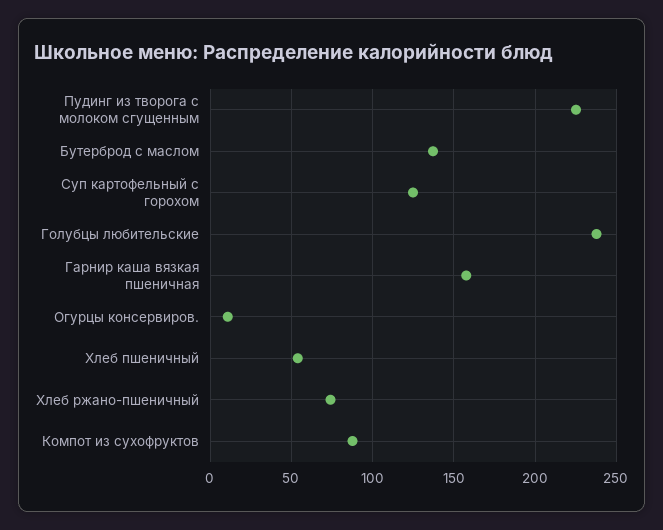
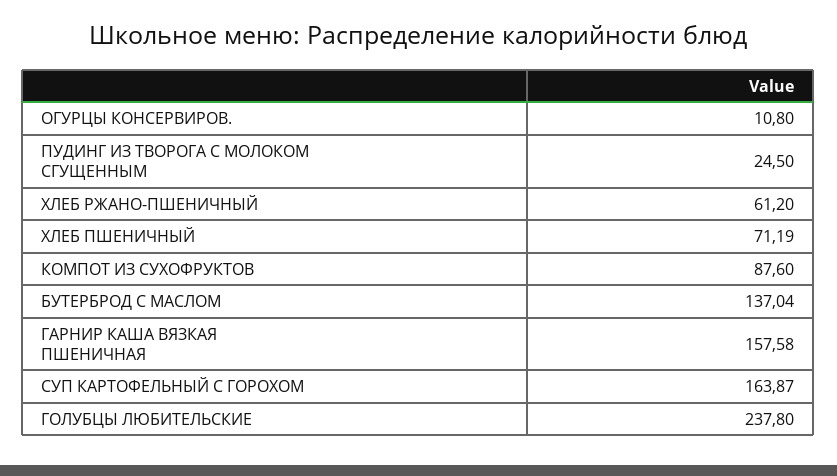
Пудинг из творога с молоком сгущенным: 225 -> 24.5
Суп картофельный с горохом: 125 -> 163.87
Хлеб пшеничный: 55 -> 71.19
Хлеб ржано-пшеничный: 75 -> 61.2

